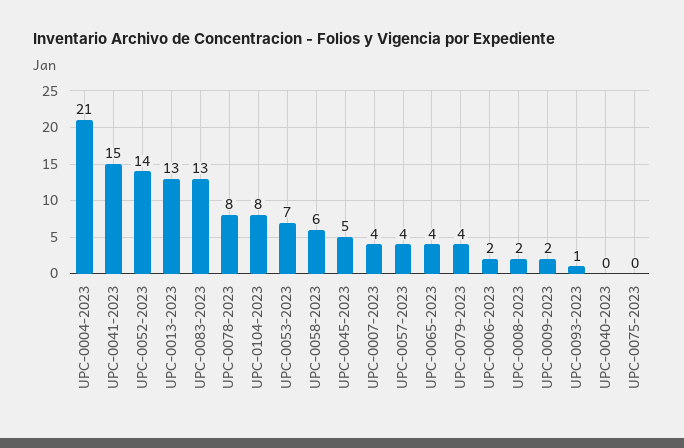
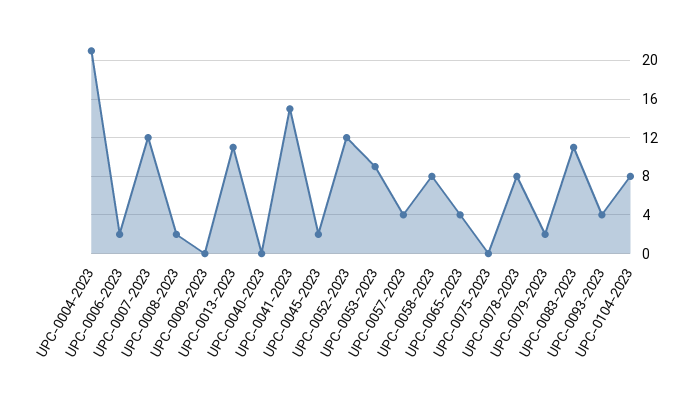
UPC-0052-2023: 14 -> 12
UPC-0013-2023: 13 -> 11
UPC-0083-2023: 13 -> 11
UPC-0053-2023: 7 -> 9
UPC-0058-2023: 6 -> 8
UPC-0045-2023: 5 -> 2
UPC-0007-2023: 4 -> 12
UPC-0079-2023: 4 -> 2
UPC-0009-2023: 2 -> 0
UPC-0093-2023: 1 -> 4

